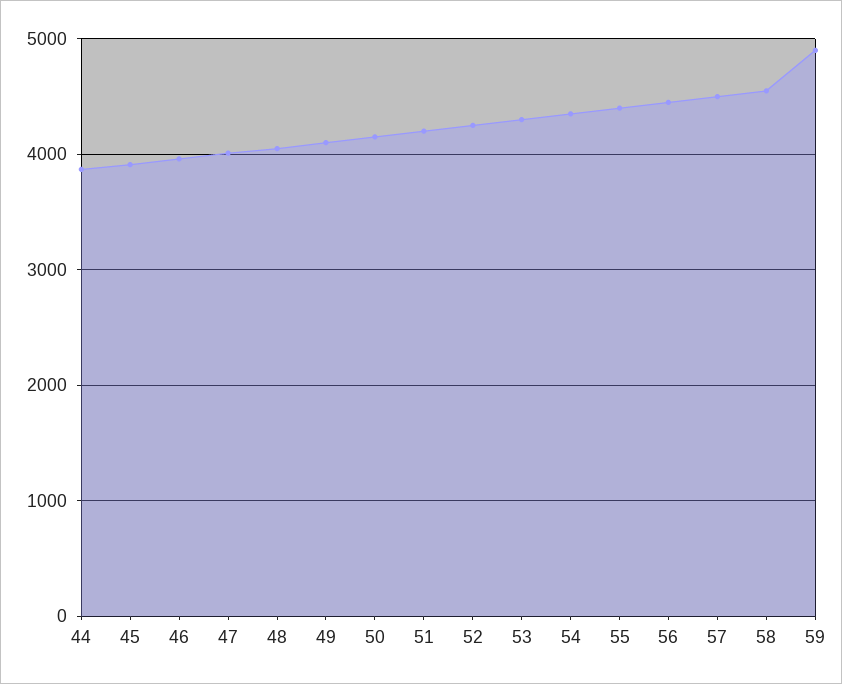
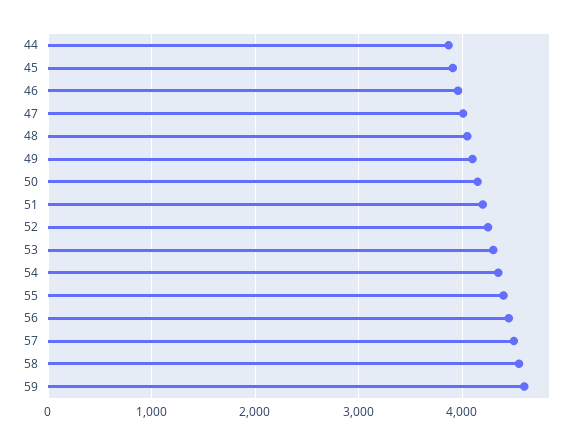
59: 4900 -> 4600

